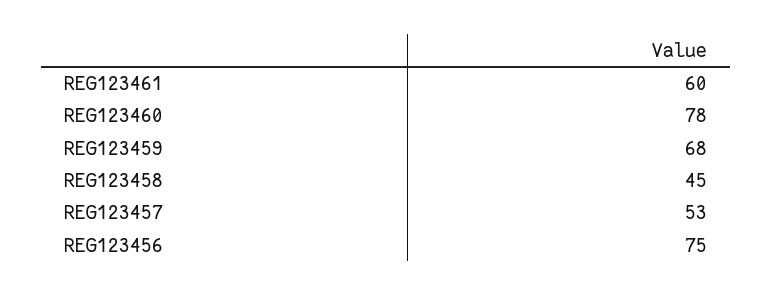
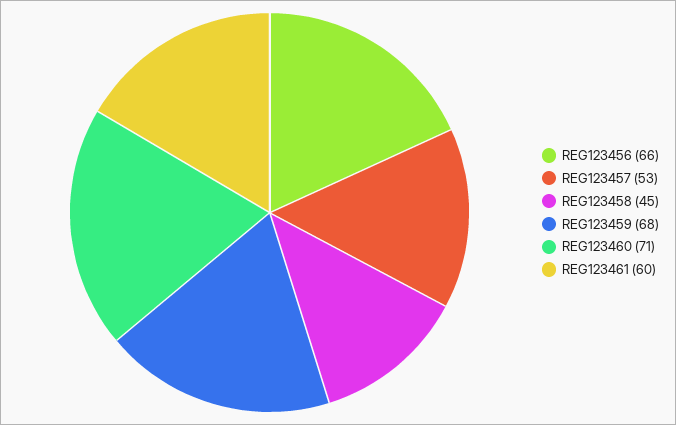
REG123460: 78 -> 71
REG123456: 75 -> 66

